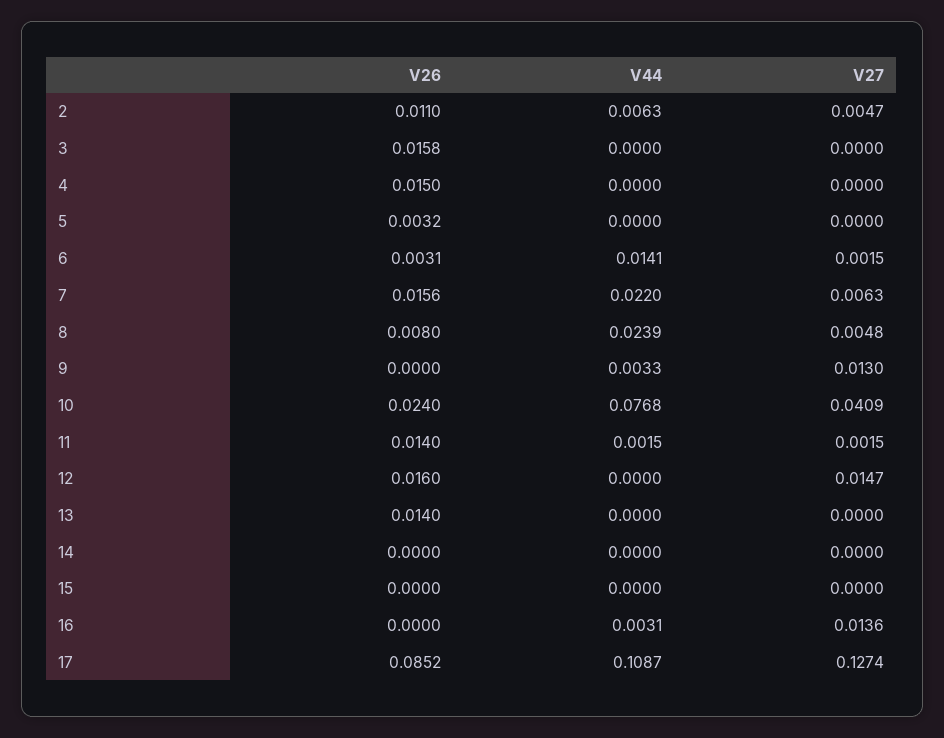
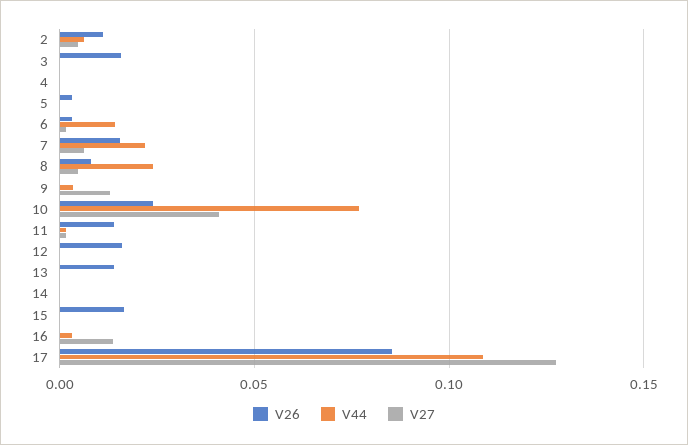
V26, 4: 0.015 -> 0
V27, 12: 0.0147 -> 0
V26, 15: 0 -> 0.015

